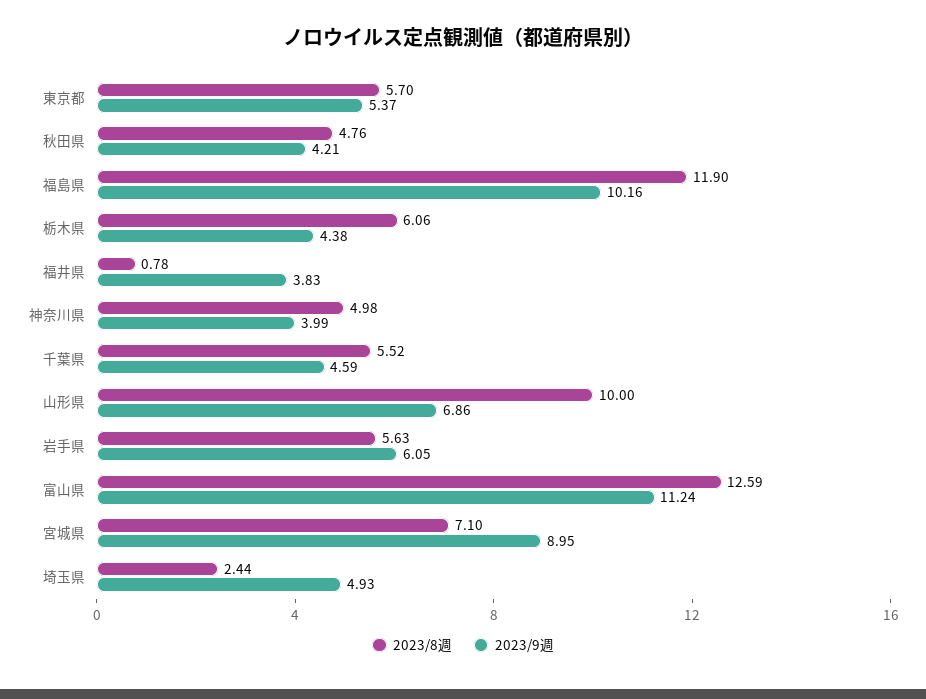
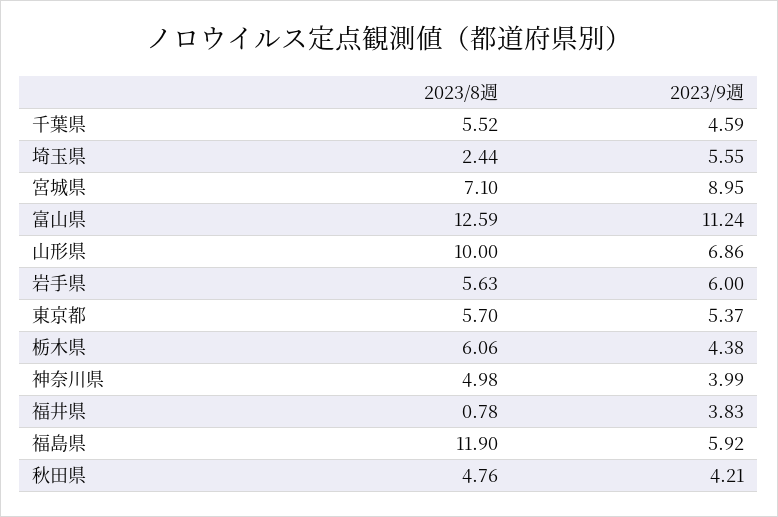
2023/9週, 福島県: 10.16 -> 5.92
2023/9週, 岩手県: 6.05 -> 6
2023/9週, 埼玉県: 4.93 -> 5.55

